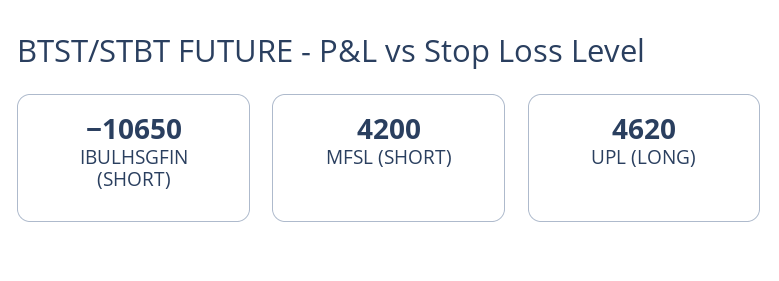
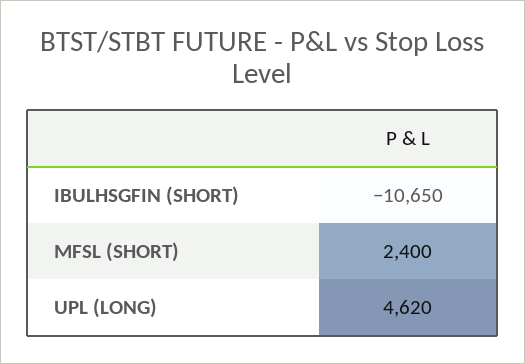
MFSL (SHORT): 4200 -> 2400

